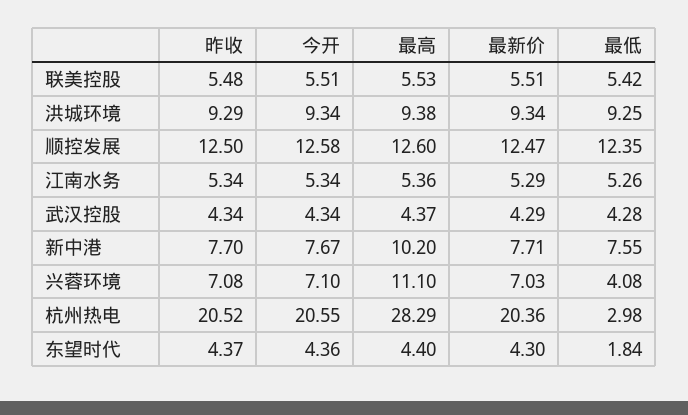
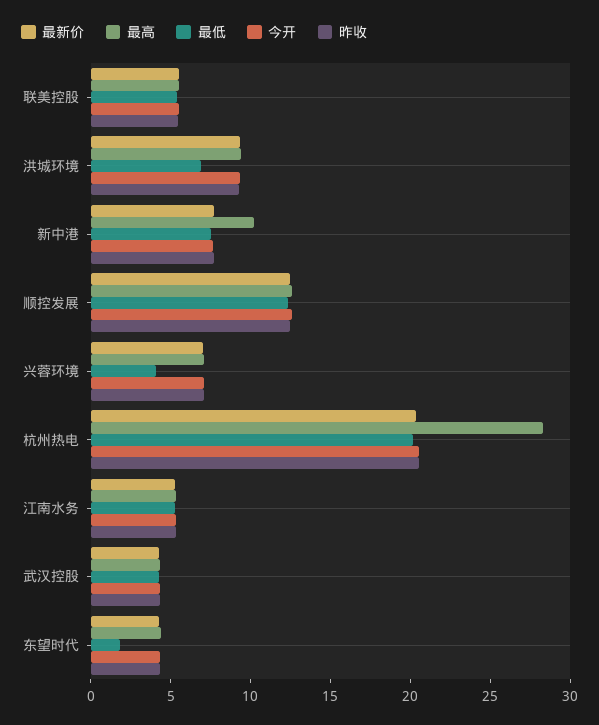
最低, 洪城环境: 9.25 -> 7
最高, 兴蓉环境: 11.1 -> 7
最低, 杭州热电: 2.98 -> 20

